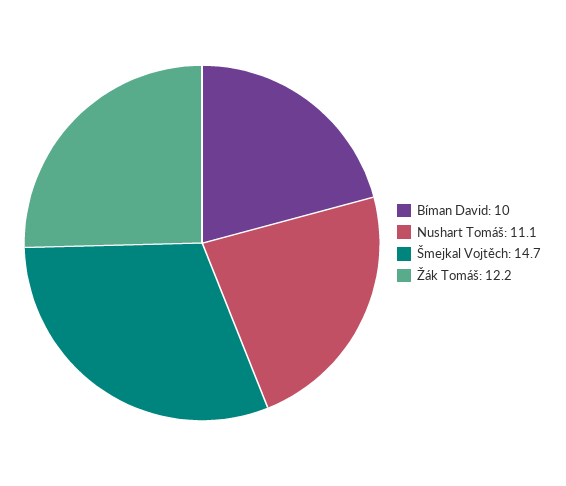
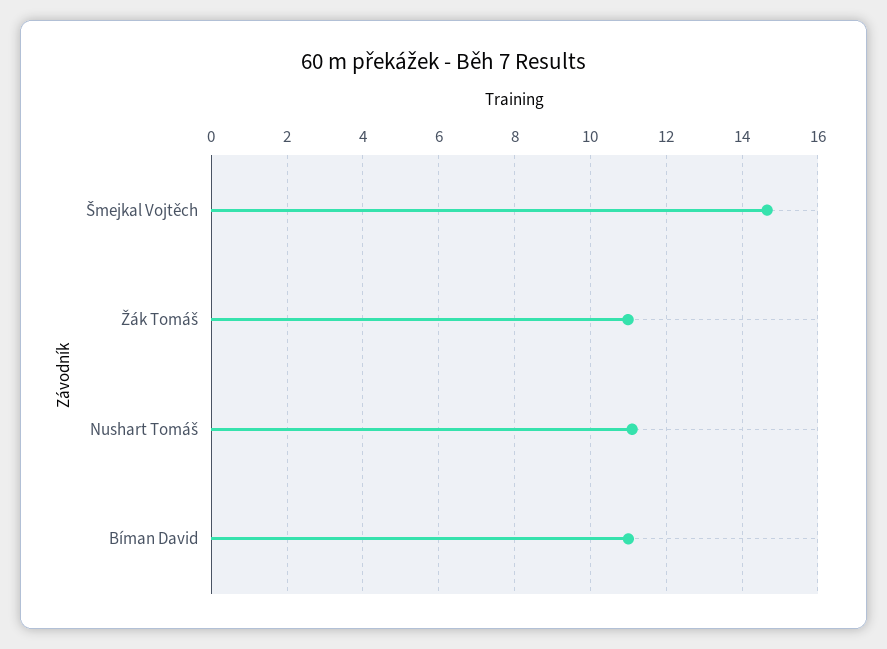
Bíman David: 10 -> 11
Žák Tomáš: 12.2 -> 11

